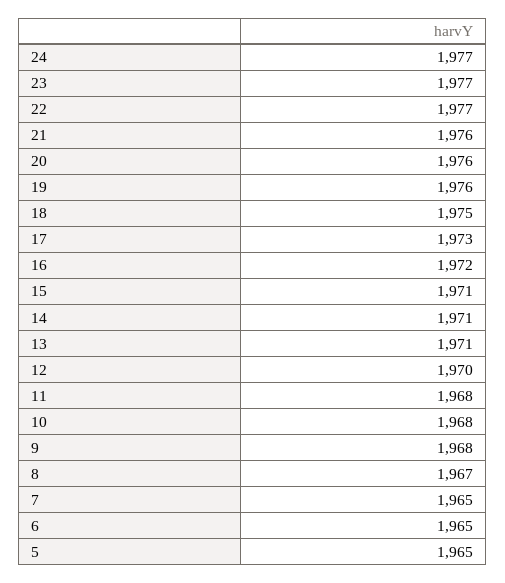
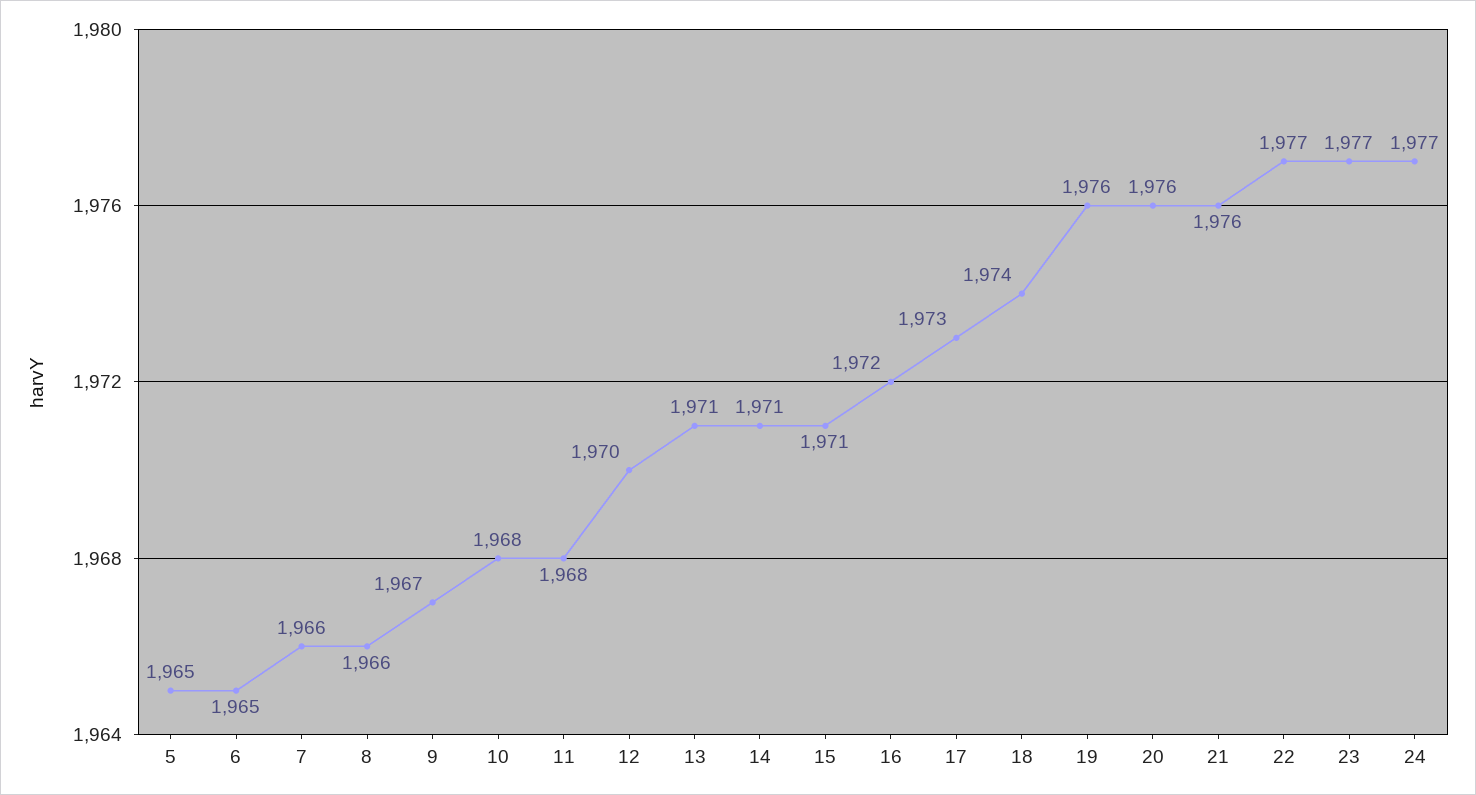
18: 1975 -> 1974
9: 1968 -> 1967
8: 1967 -> 1966
7: 1965 -> 1966

